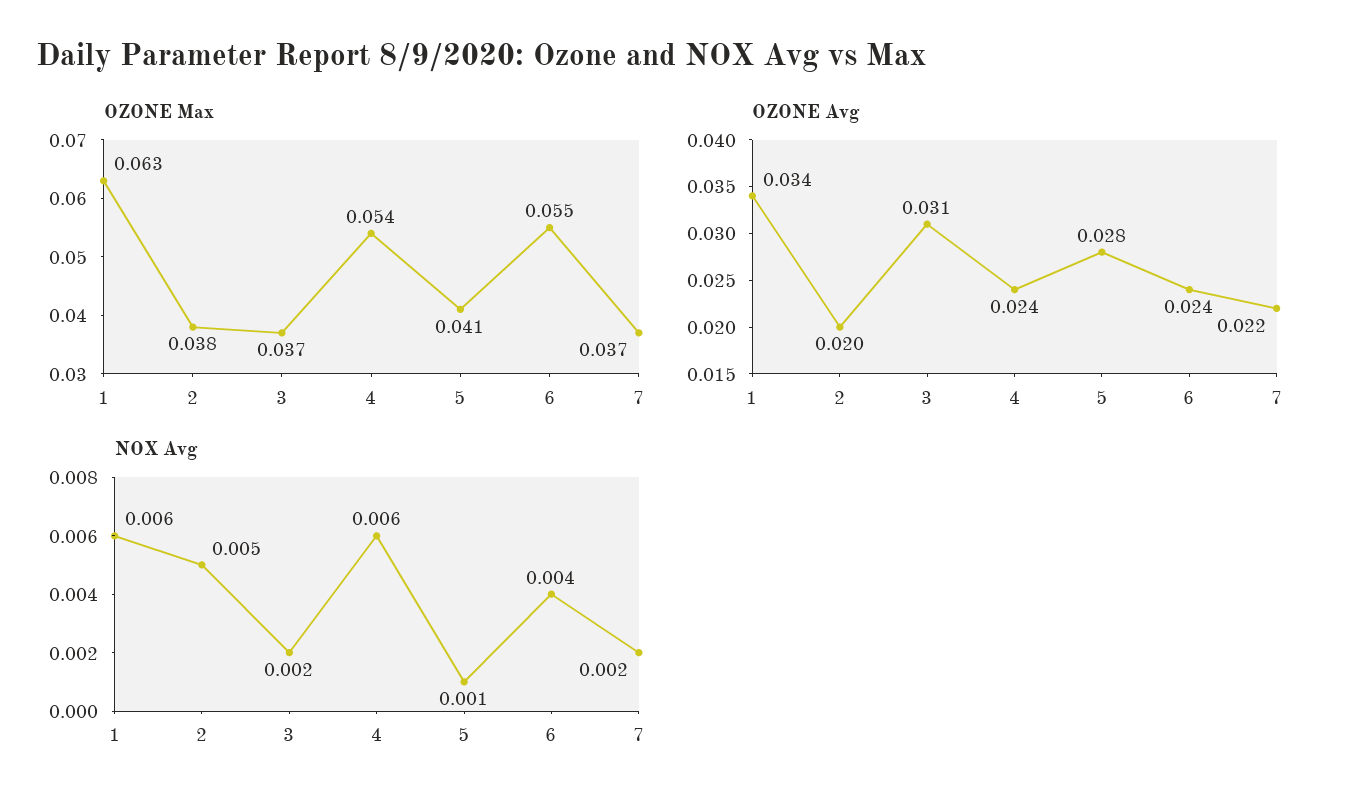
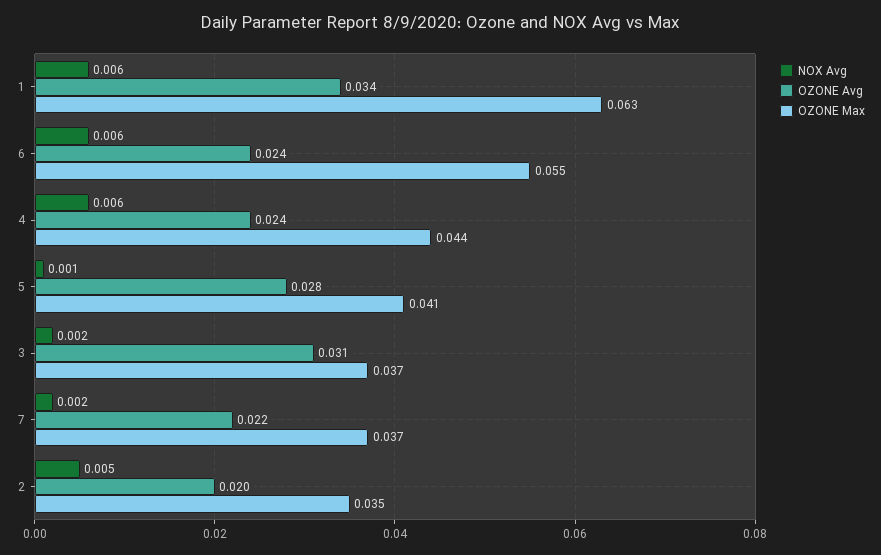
OZONE Max, 2: 0.038 -> 0.035
OZONE Max, 4: 0.054 -> 0.044
NOX Avg, 6: 0.004 -> 0.006

